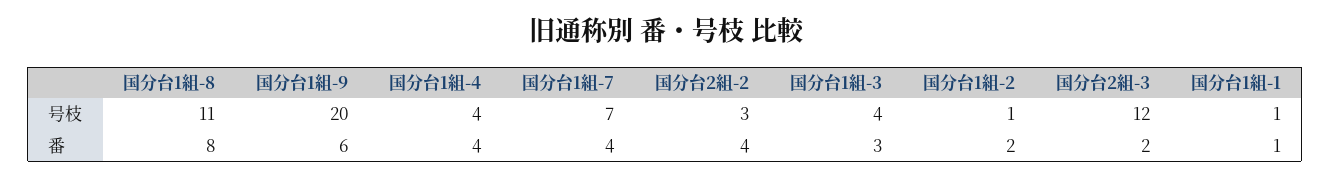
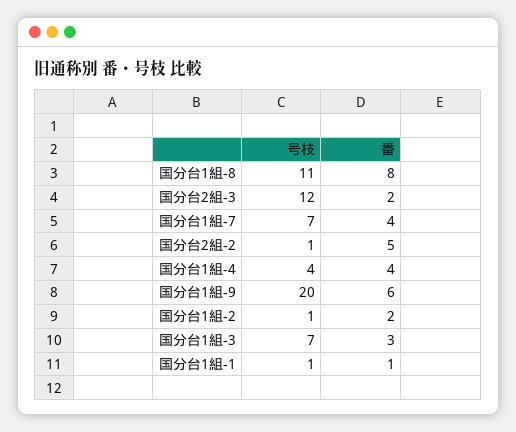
国分台2組-2, 号枝: 3 -> 1
国分台1組-3, 号枝: 4 -> 7
国分台2組-2, 番: 4 -> 5

